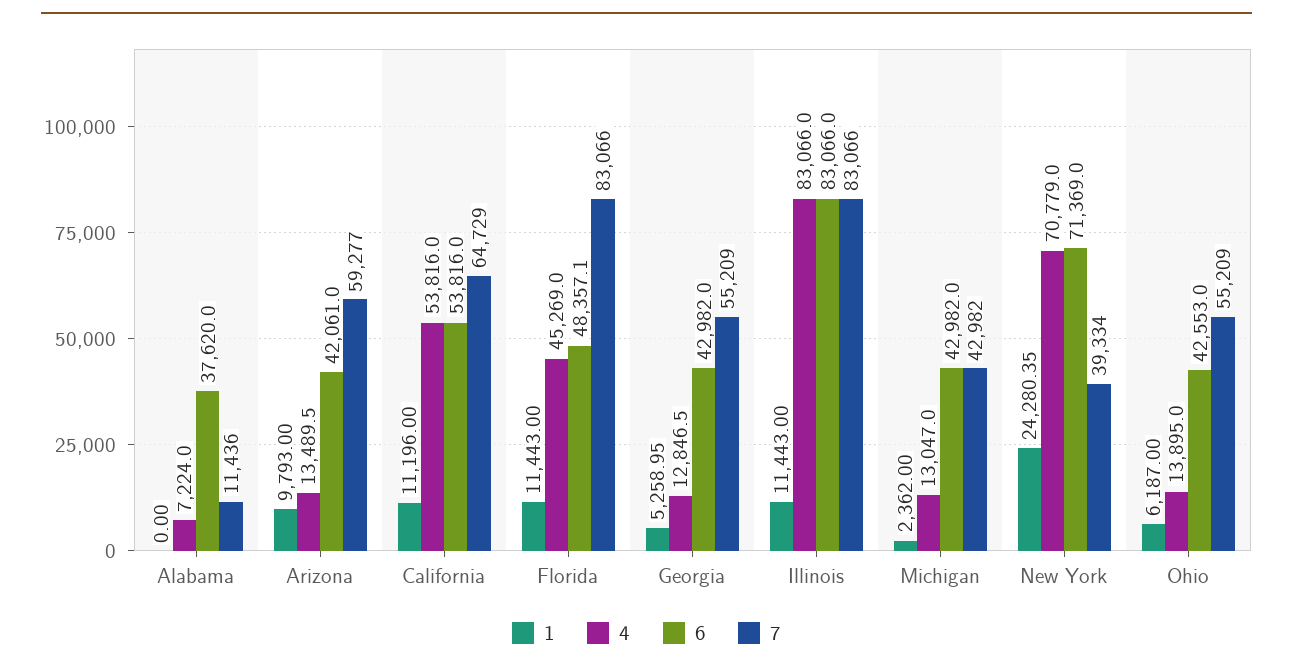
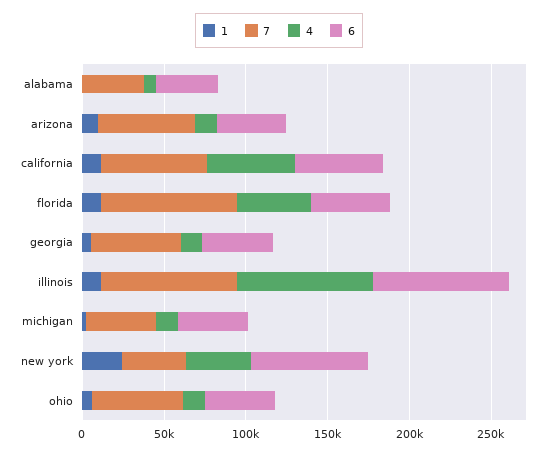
7, Alabama: 11436 -> 40000
4, New York: 70779 -> 40000

